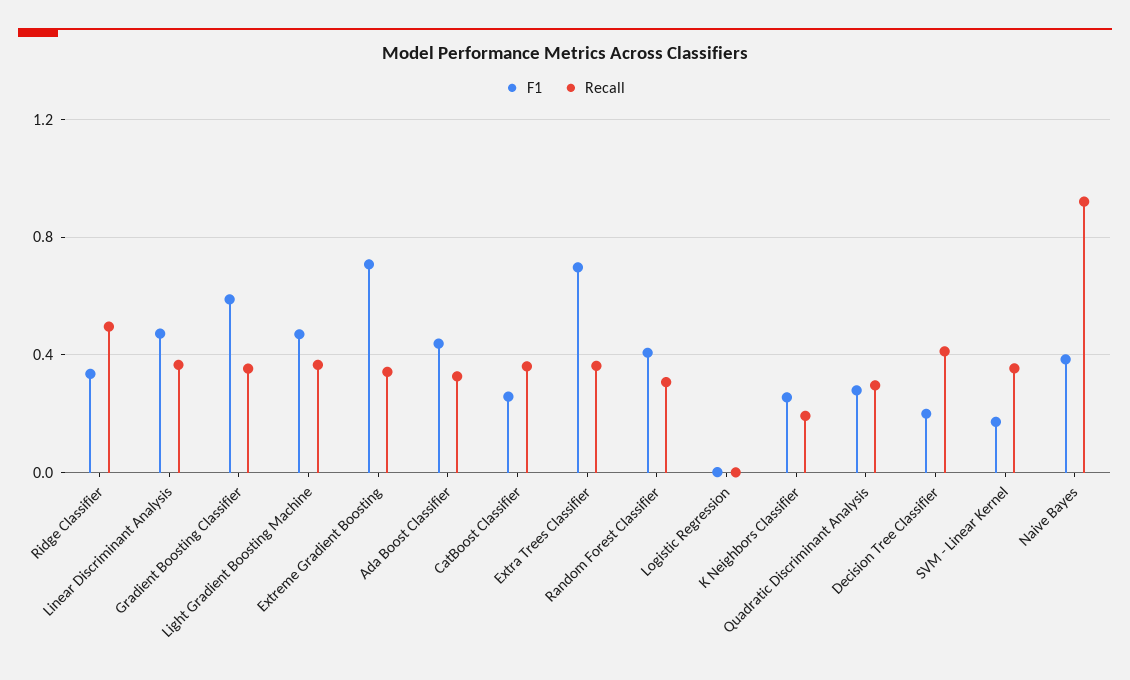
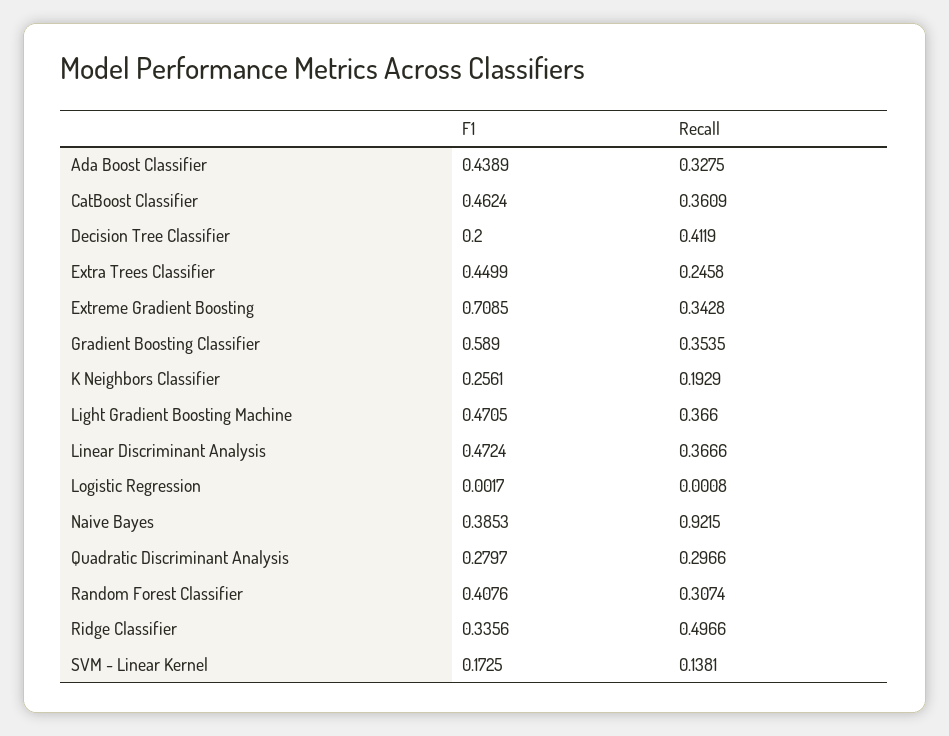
F1, CatBoost Classifier: 0.25 -> 0.4624
F1, Extra Trees Classifier: 0.7 -> 0.4499
Recall, Extra Trees Classifier: 0.35 -> 0.2458
Recall, SVM - Linear Kernel: 0.35 -> 0.1381

